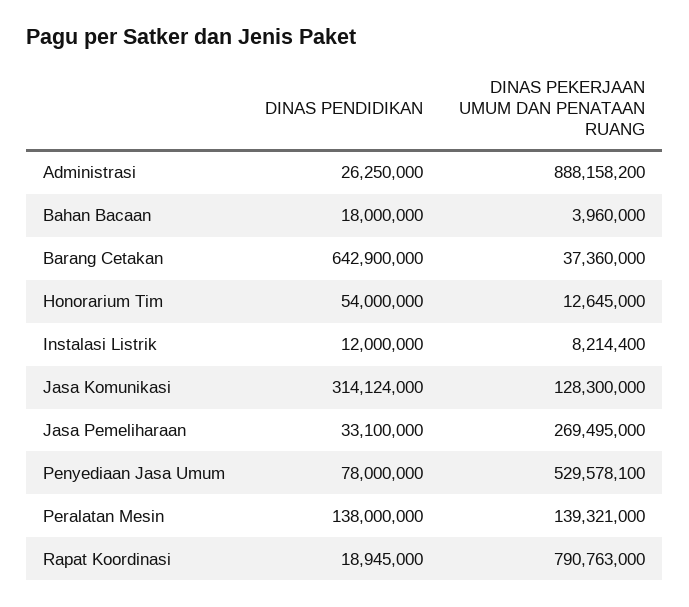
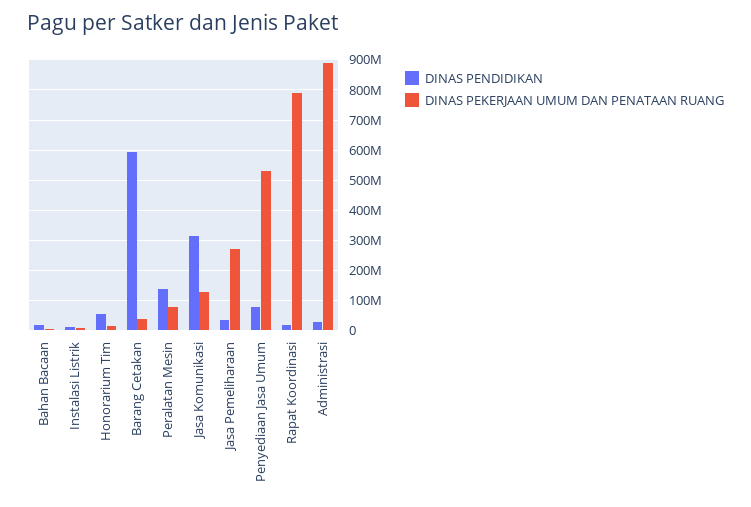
DINAS PENDIDIKAN, Barang Cetakan: 642900000 -> 600000000
DINAS PEKERJAAN UMUM DAN PENATAAN RUANG, Peralatan Mesin: 139321000 -> 80000000

